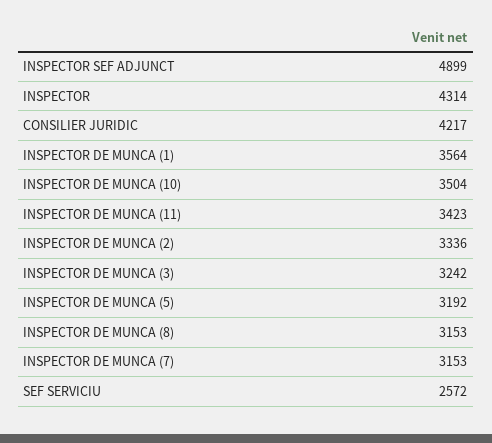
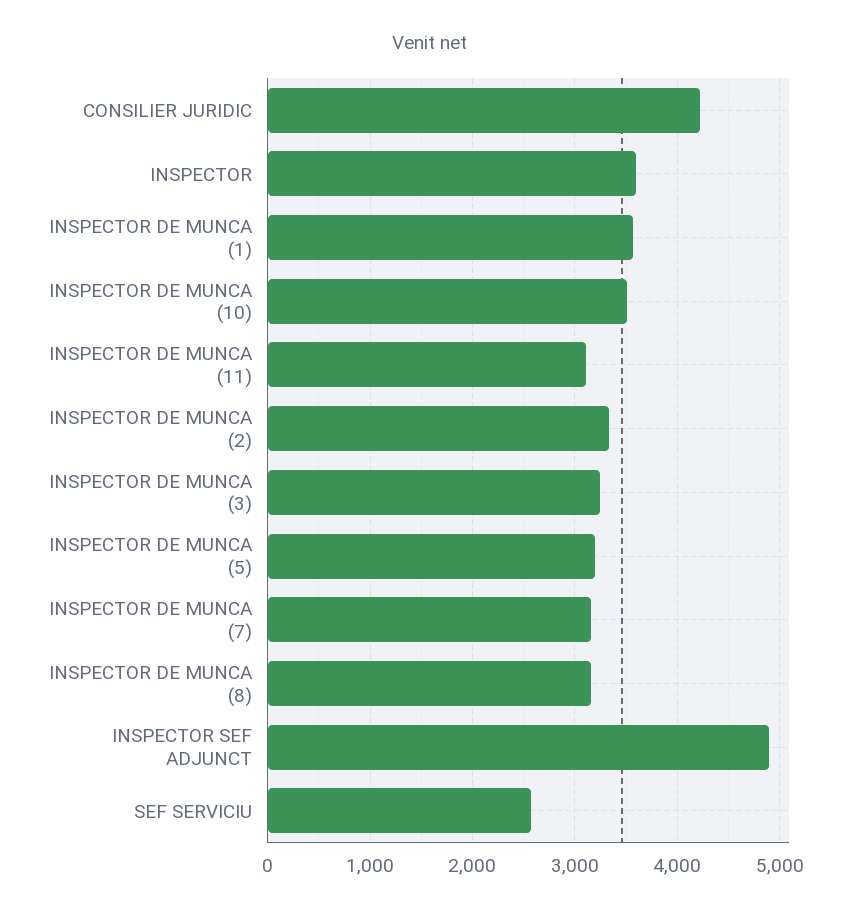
INSPECTOR: 4314 -> 3600
INSPECTOR DE MUNCA (11): 3423 -> 3100

